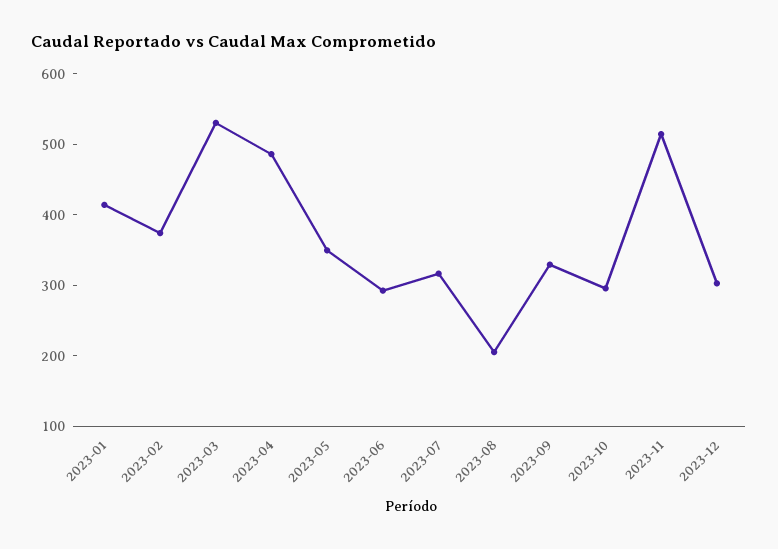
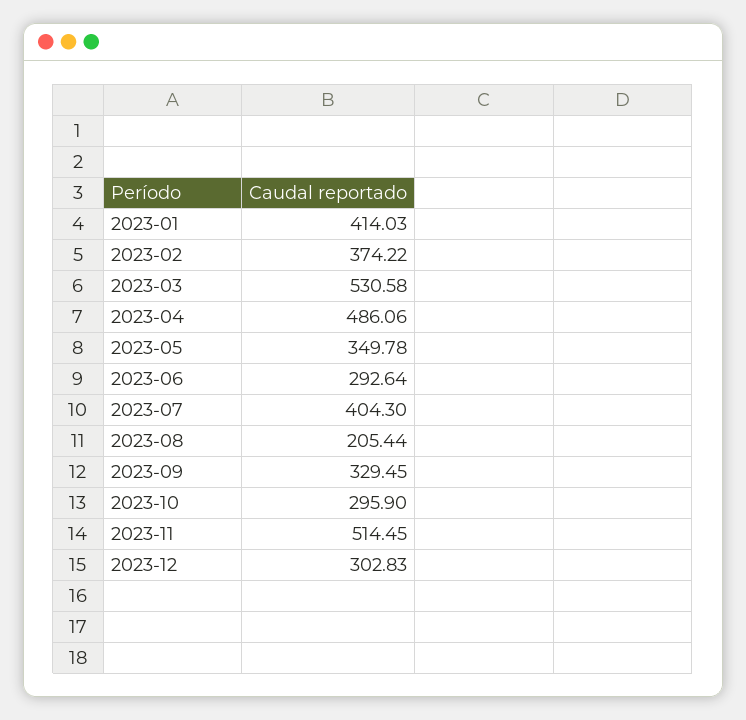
2023-07: 320 -> 404.3

